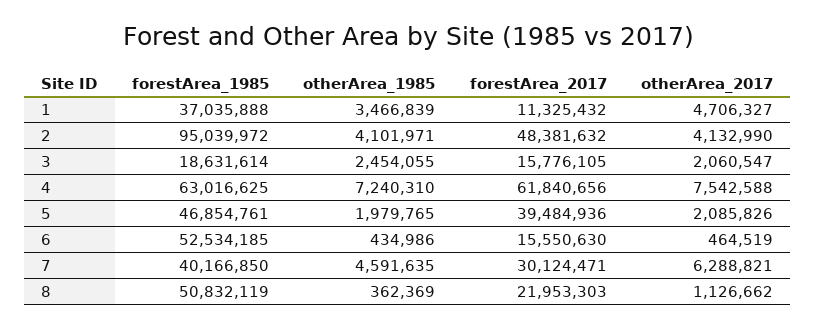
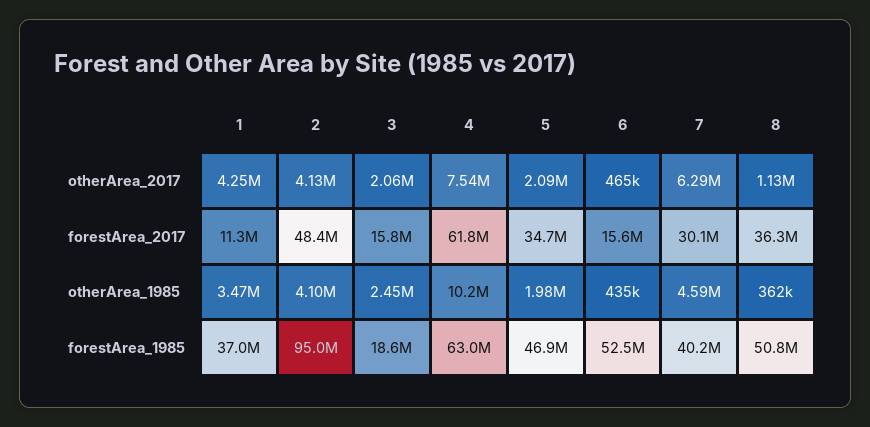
otherArea_2017, 1: 4706327 -> 4250000
otherArea_1985, 4: 7240310 -> 10200000
forestArea_2017, 5: 39484936 -> 34700000
forestArea_2017, 8: 21953303 -> 36300000

